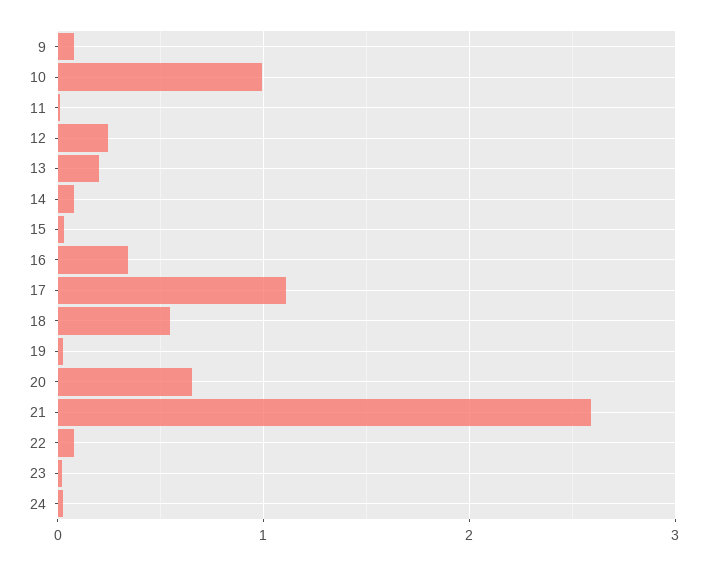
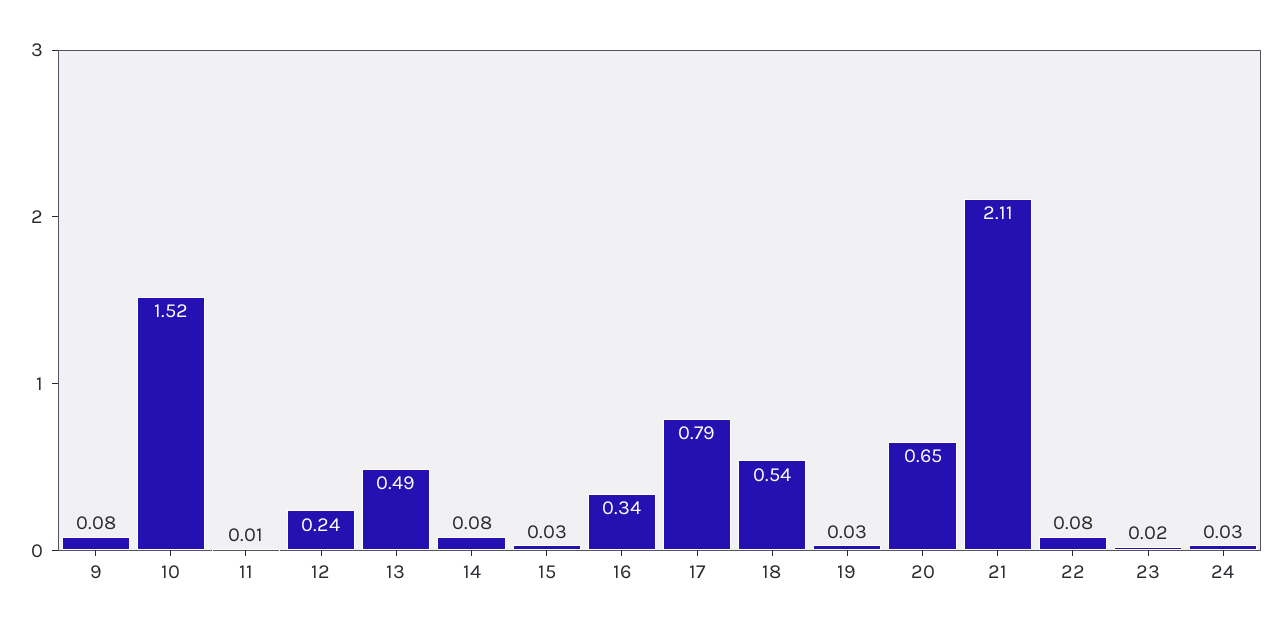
10: 1 -> 1.52
13: 0.2 -> 0.49
17: 1.1 -> 0.79
21: 2.6 -> 2.11

